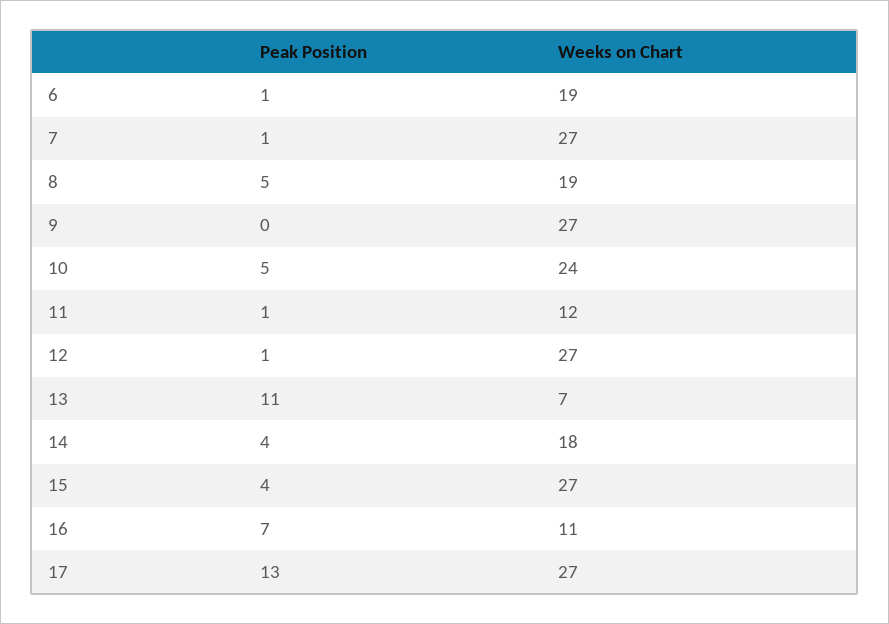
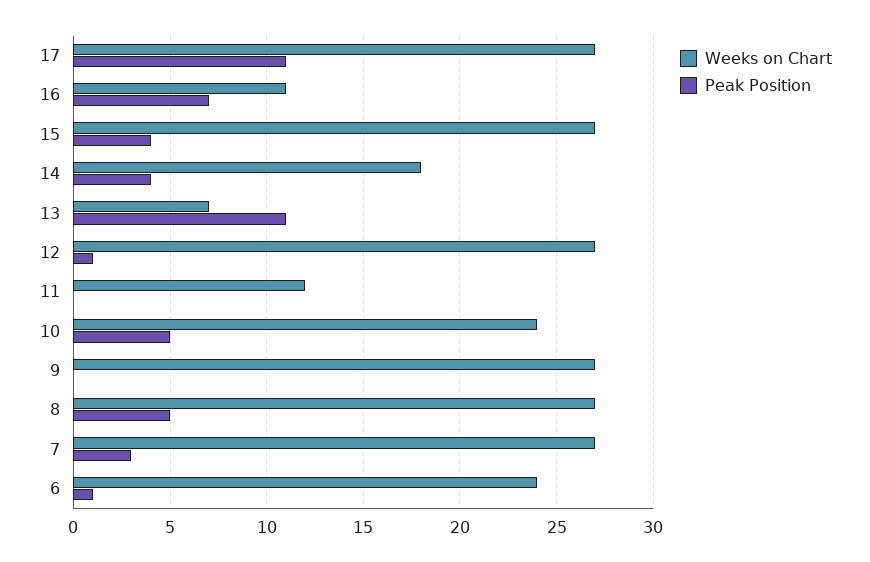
Weeks on Chart, 6: 19 -> 24
Peak Position, 7: 1 -> 3
Weeks on Chart, 8: 19 -> 27
Peak Position, 11: 1 -> 0
Peak Position, 17: 13 -> 11

